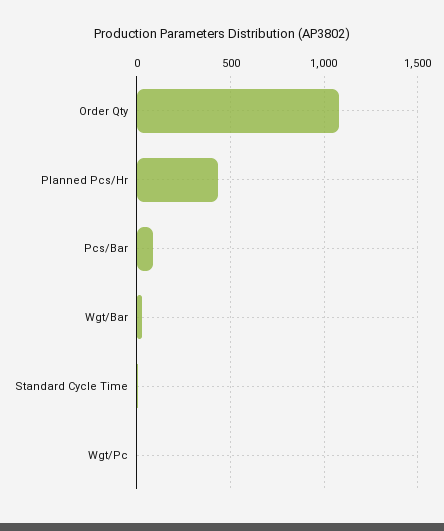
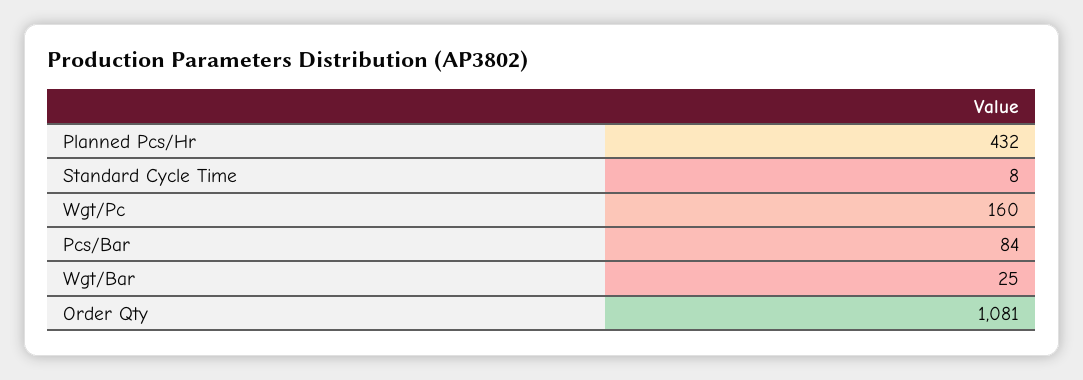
Wgt/Pc: 0 -> 160

